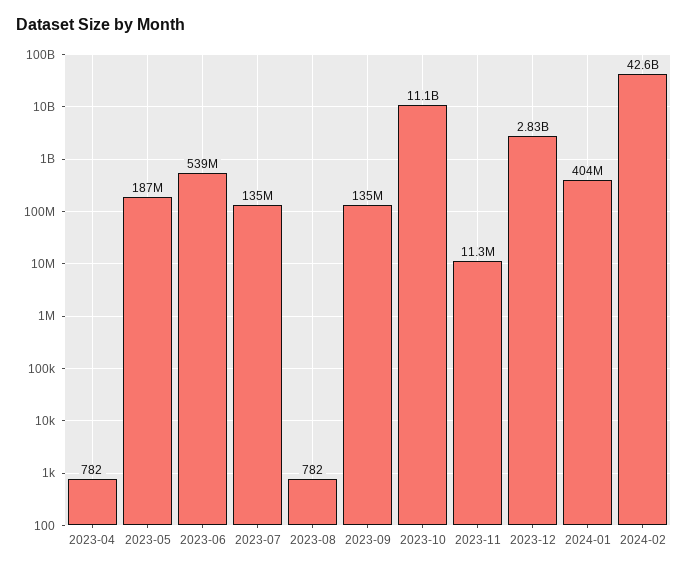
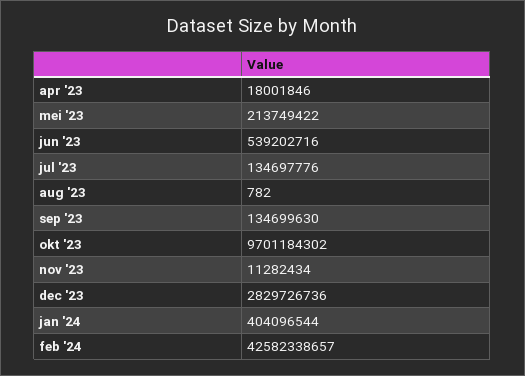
2023-04: 782 -> 18001846
2023-05: 187000000 -> 213749422
2023-10: 11100000000 -> 9701184302

